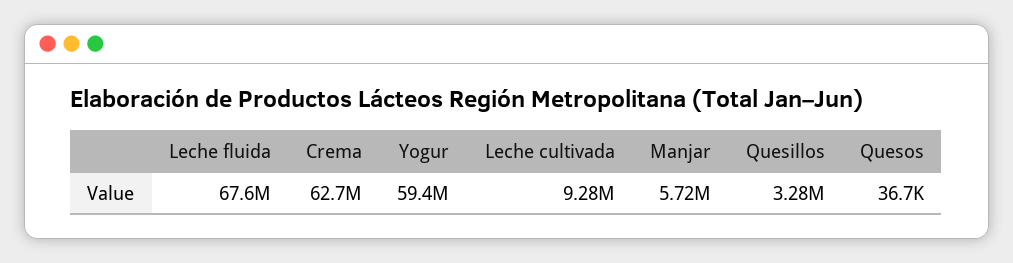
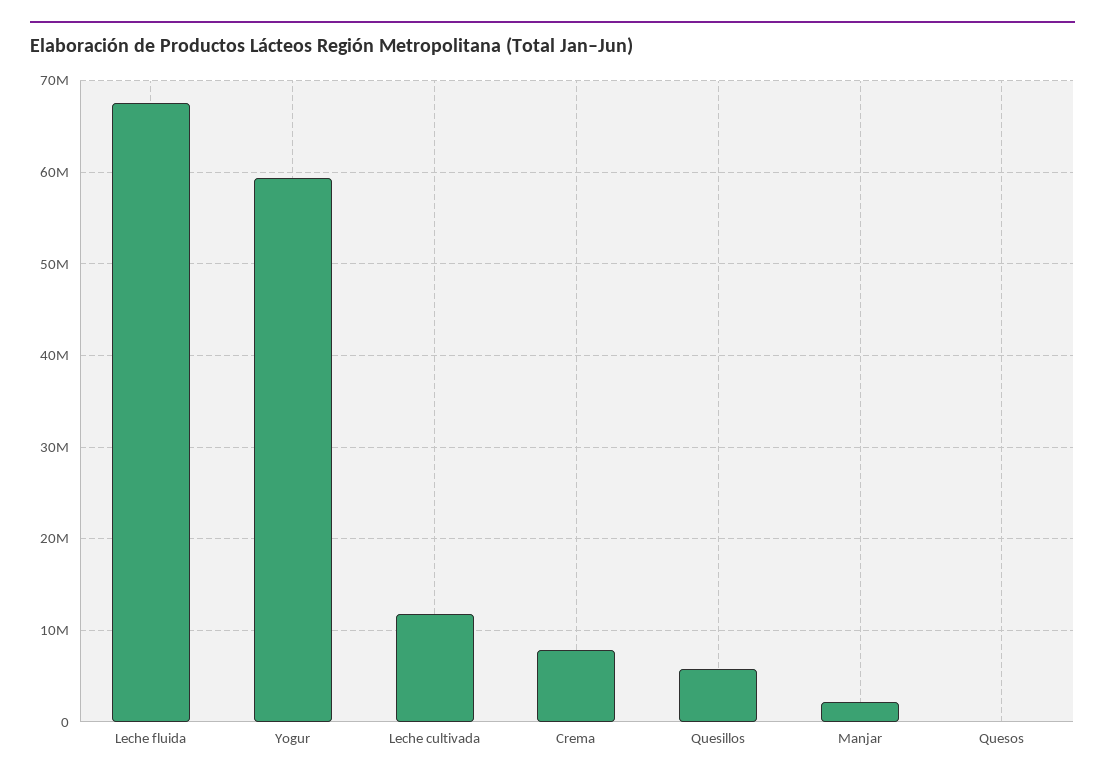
Crema: 62700000 -> 8000000
Leche cultivada: 9280000 -> 12000000
Manjar: 5720000 -> 2000000
Quesillos: 3280000 -> 6000000

